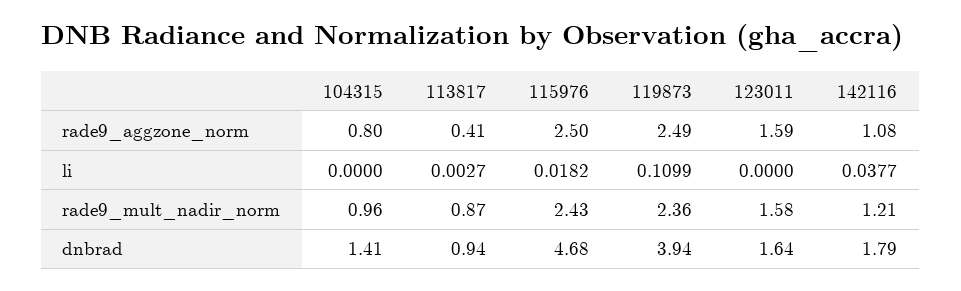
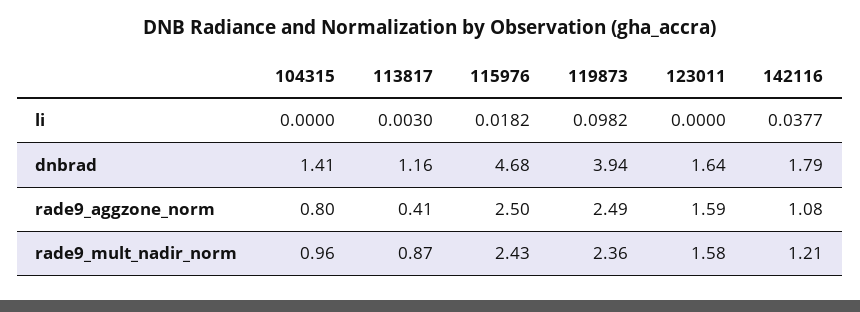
113817, li: 0.0027 -> 0.003
119873, li: 0.1099 -> 0.0982
113817, dnbrad: 0.94 -> 1.16

